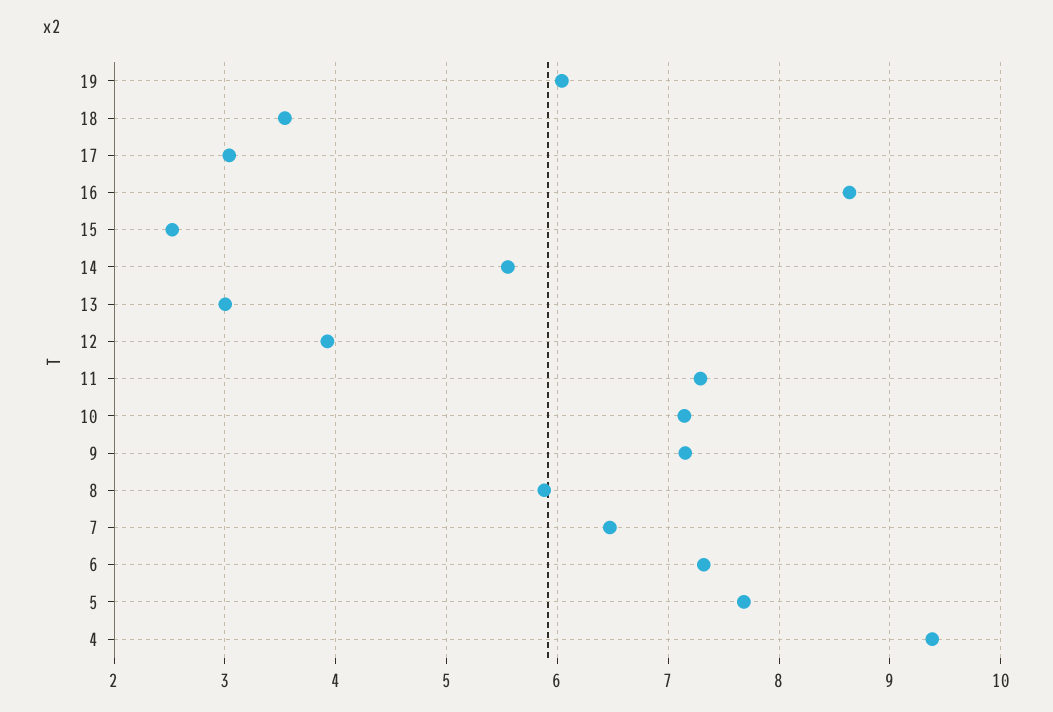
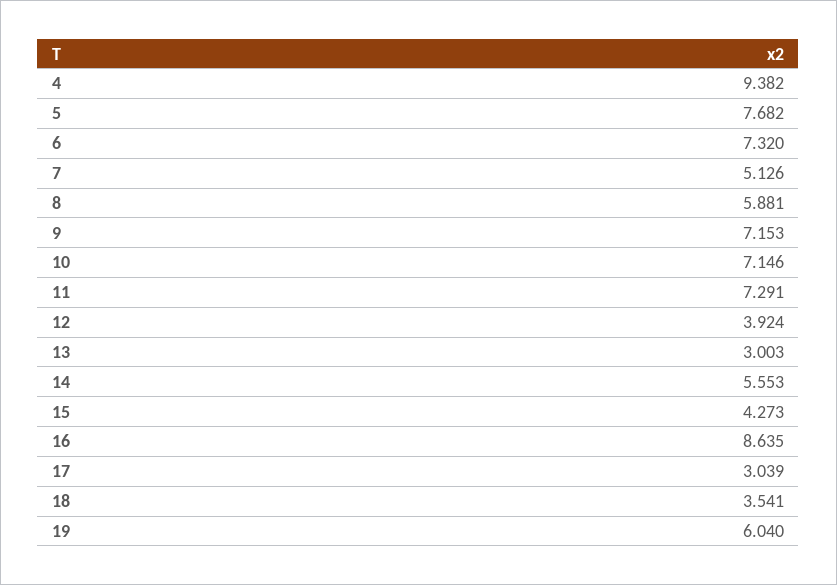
15: 2.5 -> 4.273
7: 6.5 -> 5.126

